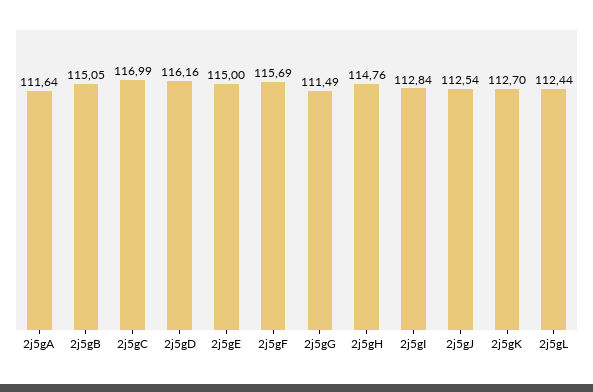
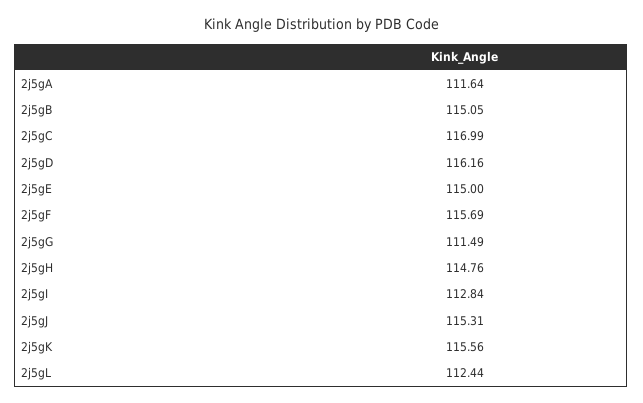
2j5gJ: 112.54 -> 115.31
2j5gK: 112.7 -> 115.56

